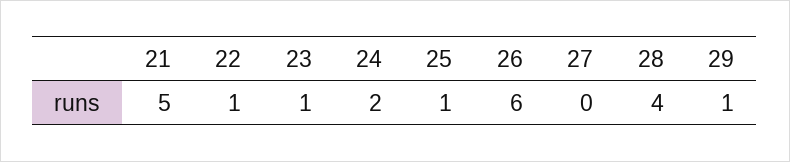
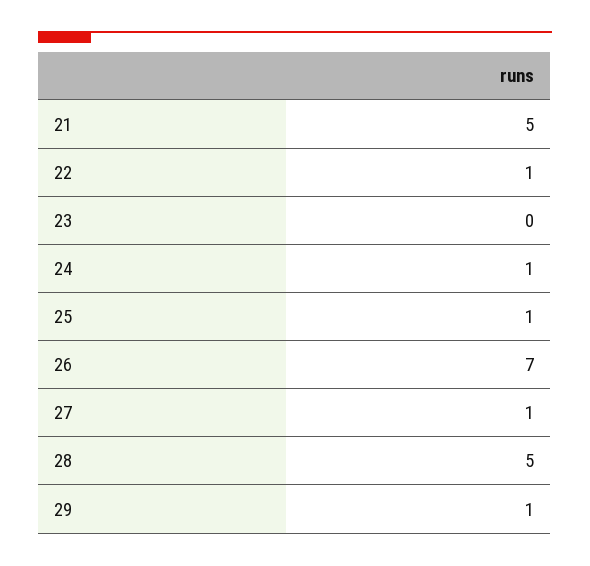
23: 1 -> 0
24: 2 -> 1
26: 6 -> 7
27: 0 -> 1
28: 4 -> 5

